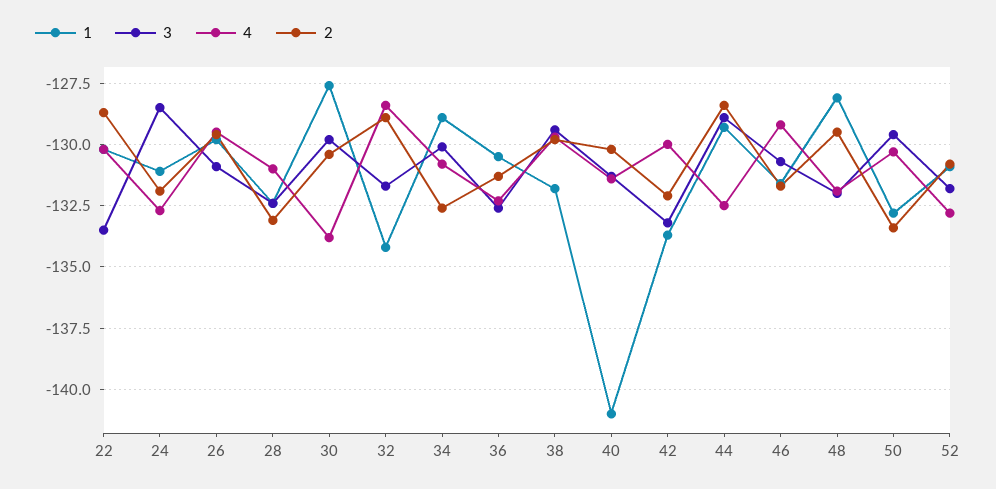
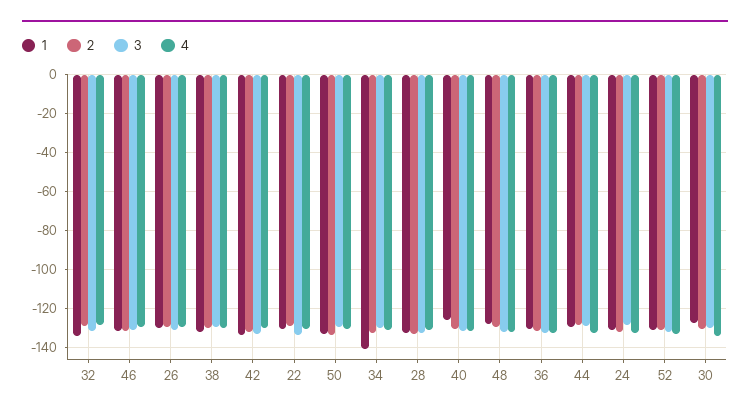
1, 34: -129 -> -140
1, 40: -141 -> -125

